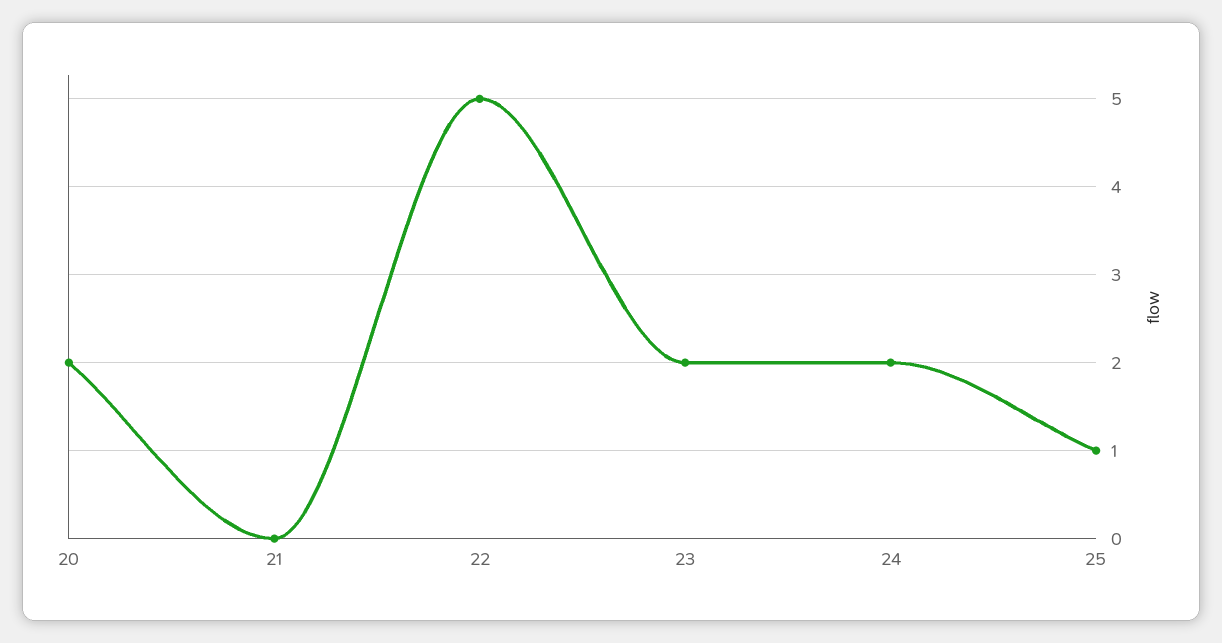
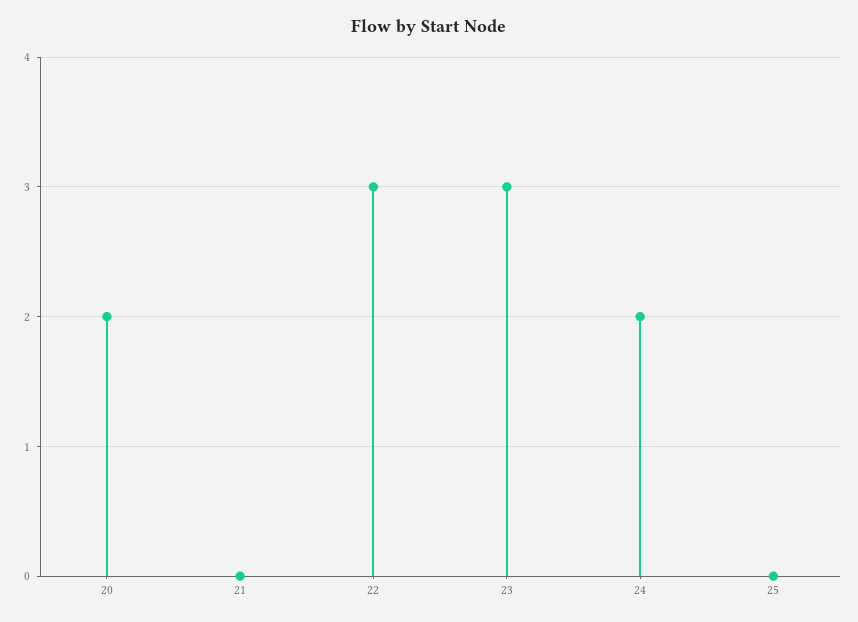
22: 5 -> 3
23: 2 -> 3
25: 1 -> 0

